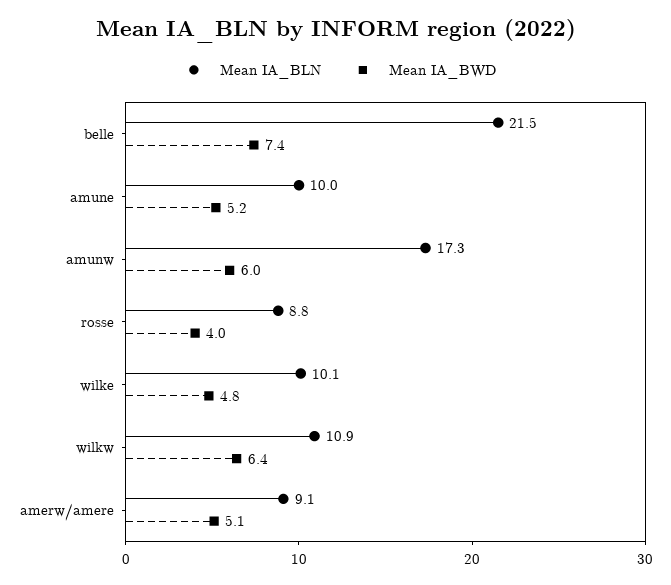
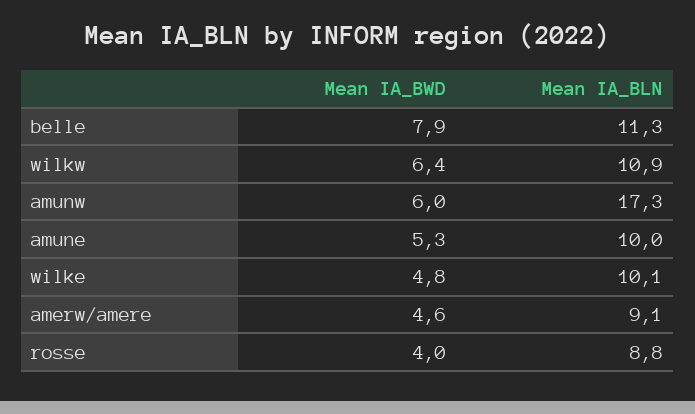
Mean IA_BLN, belle: 21.5 -> 11.3
Mean IA_BWD, belle: 7.4 -> 7.9
Mean IA_BWD, amune: 5.2 -> 5.3
Mean IA_BWD, amerw/amere: 5.1 -> 4.6

